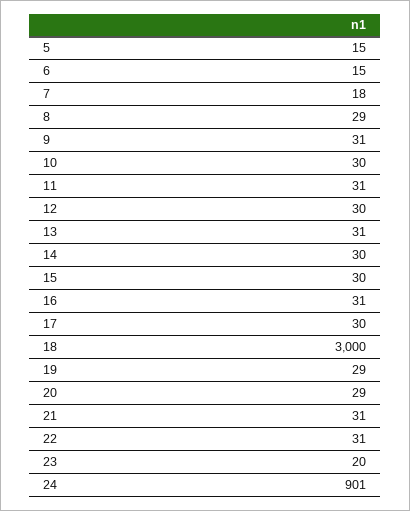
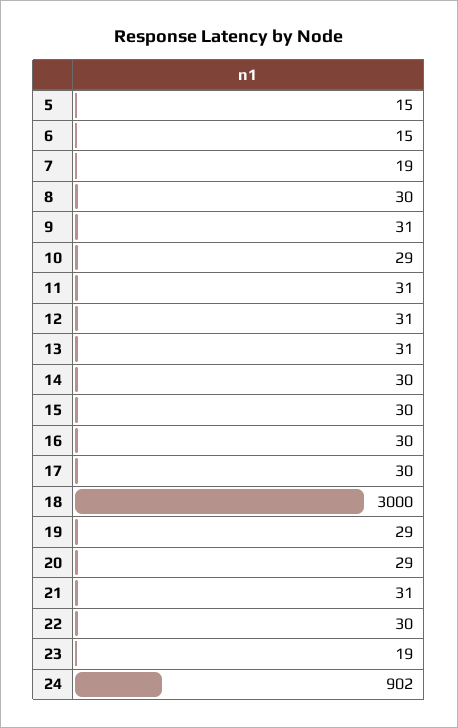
7: 18 -> 19
8: 29 -> 30
10: 30 -> 29
12: 30 -> 31
16: 31 -> 30
22: 31 -> 30
23: 20 -> 19
24: 901 -> 902

